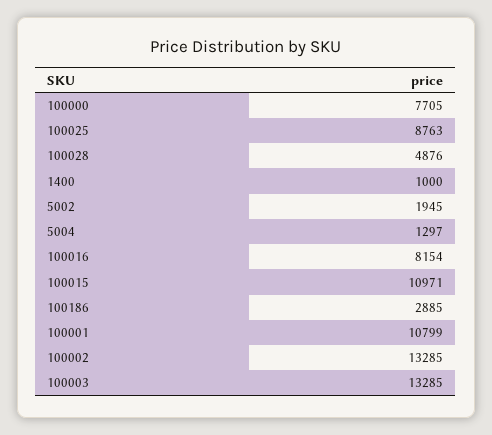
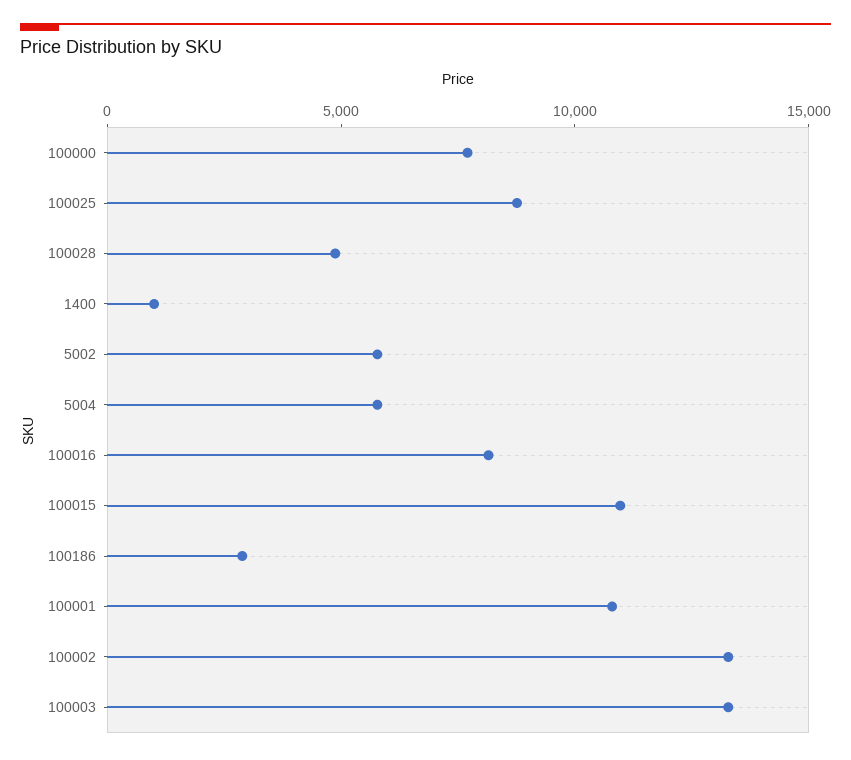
5002: 1945 -> 6000
5004: 1297 -> 6000

